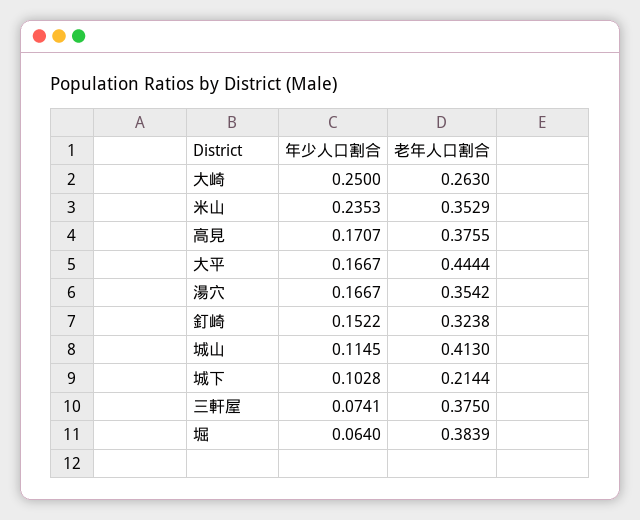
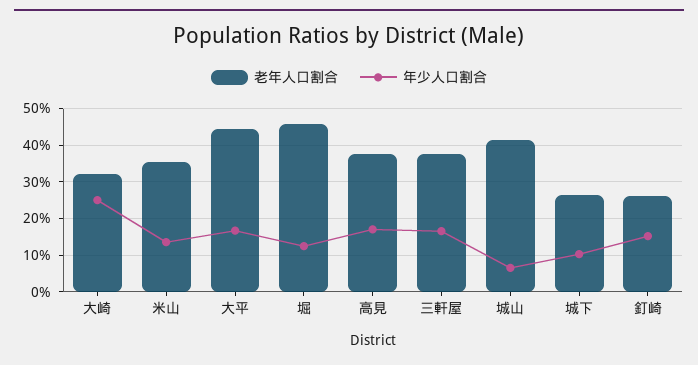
老年人口割合, 大崎: 0.263 -> 0.32
年少人口割合, 米山: 0.2353 -> 0.14
年少人口割合, 湯穴: 0.1667 -> none
老年人口割合, 湯穴: 0.3542 -> none
老年人口割合, 釘崎: 0.3238 -> 0.26
年少人口割合, 城山: 0.1145 -> 0.06
老年人口割合, 城下: 0.2144 -> 0.26
年少人口割合, 三軒屋: 0.0741 -> 0.16
年少人口割合, 堀: 0.064 -> 0.12
老年人口割合, 堀: 0.3839 -> 0.46

